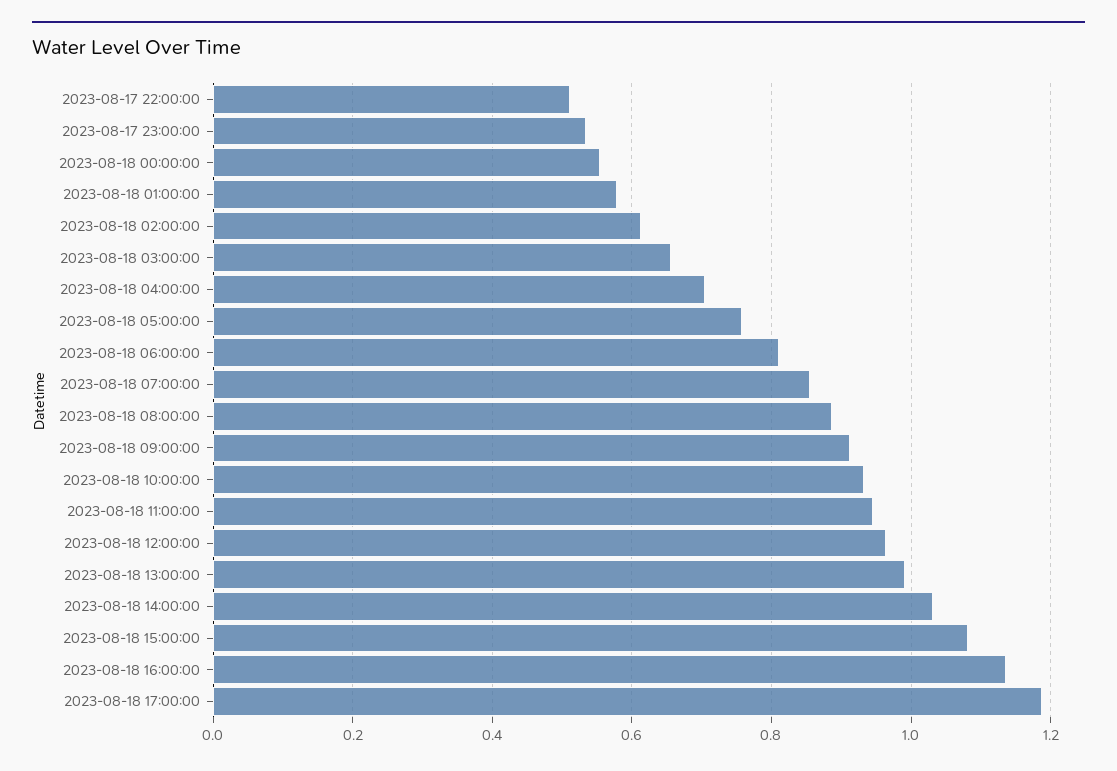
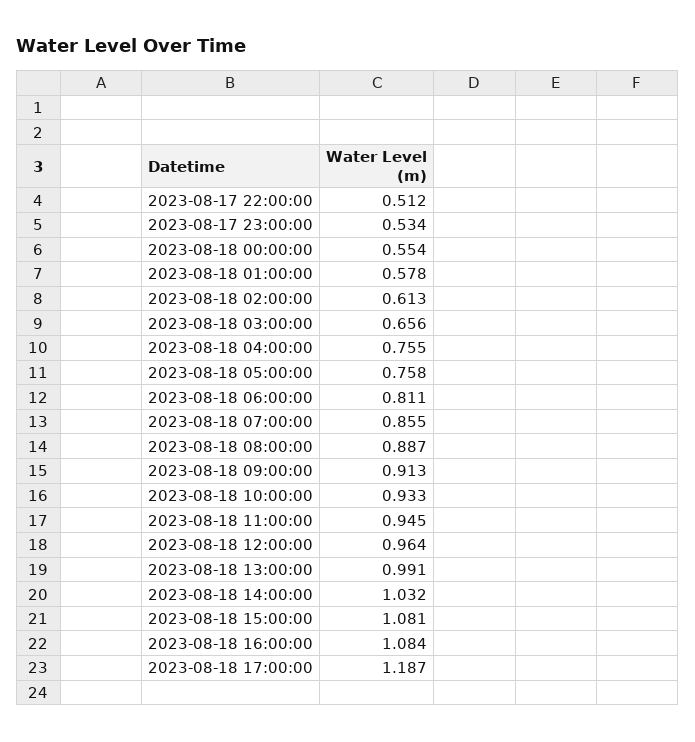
2023-08-18 04:00:00: 0.7 -> 0.755
2023-08-18 16:00:00: 1.14 -> 1.084

